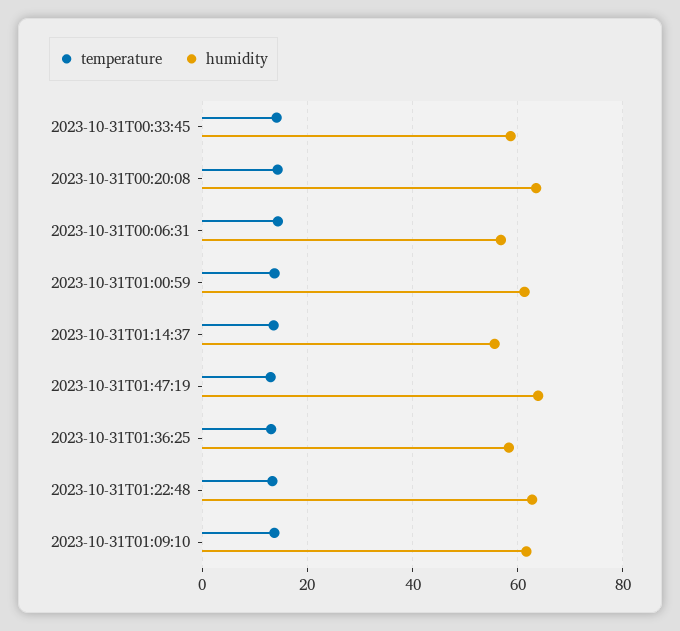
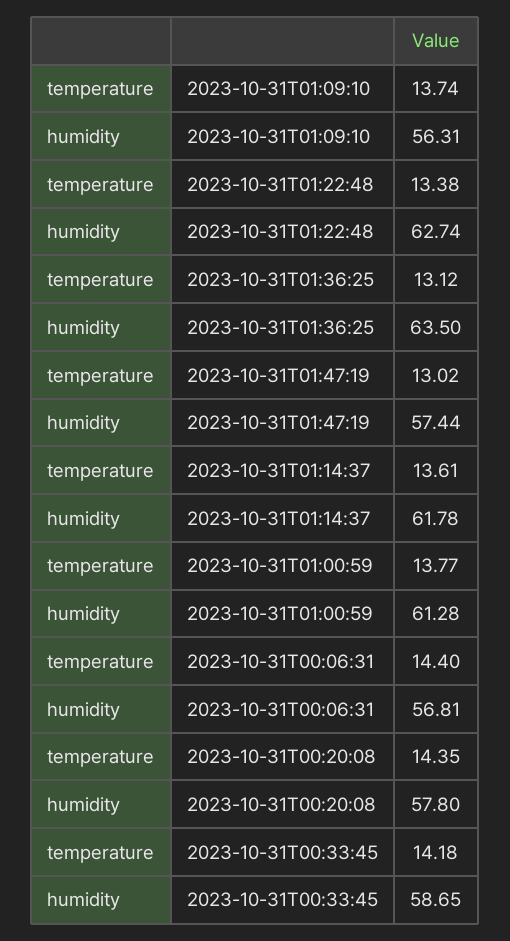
humidity, 2023-10-31T00:20:08: 64 -> 57.8
humidity, 2023-10-31T01:14:37: 56 -> 61.78
humidity, 2023-10-31T01:47:19: 64 -> 57.44
humidity, 2023-10-31T01:36:25: 58 -> 63.5
humidity, 2023-10-31T01:09:10: 62 -> 56.31

